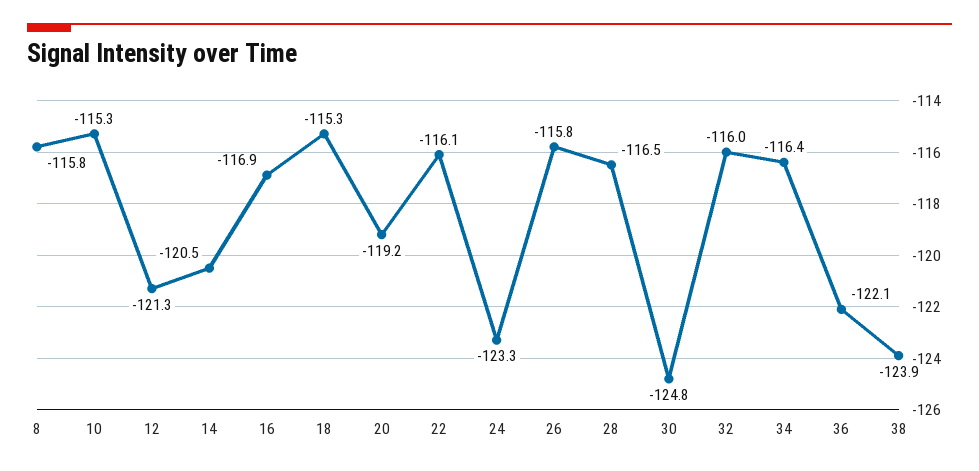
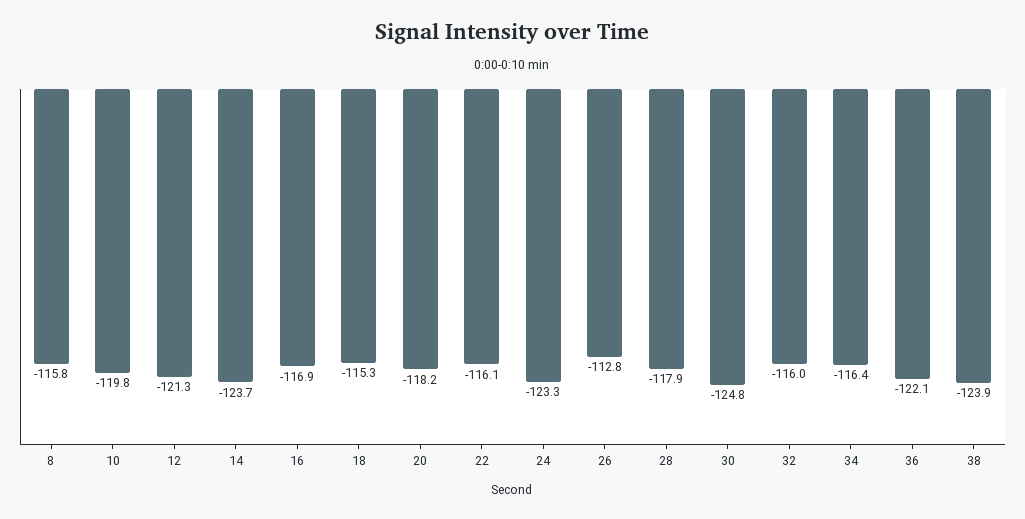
10: -115.3 -> -119.8
14: -120.5 -> -123.7
20: -119.2 -> -118.2
26: -115.8 -> -112.8
28: -116.5 -> -117.9

